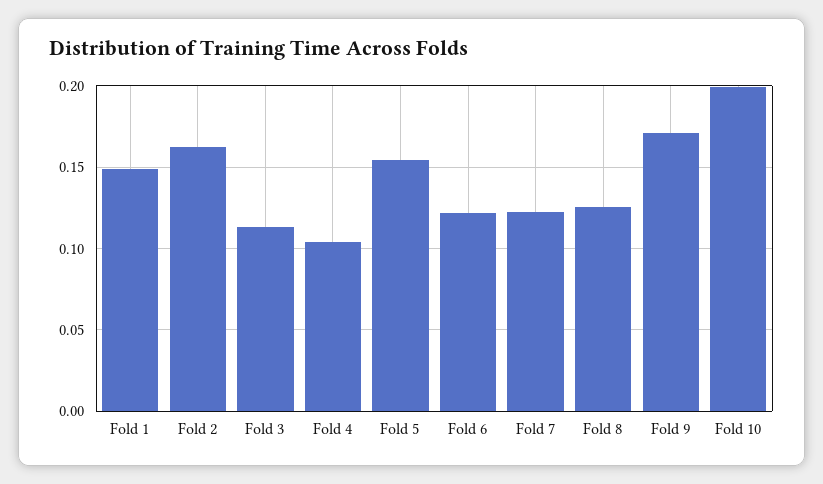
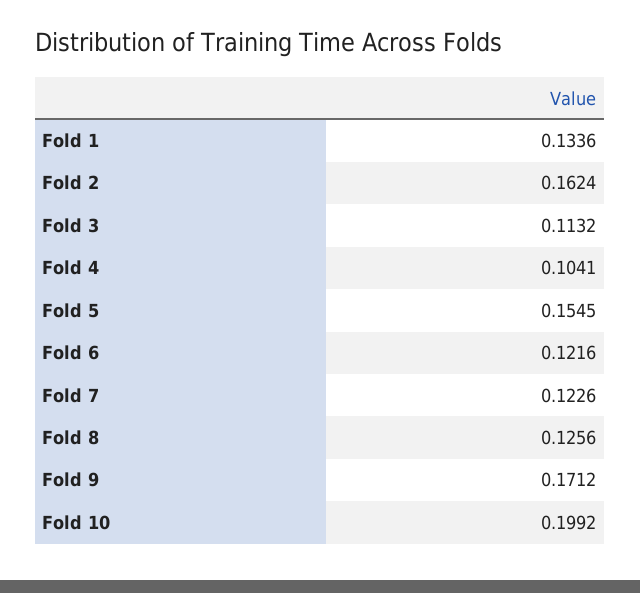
Fold 1: 0.15 -> 0.1336

